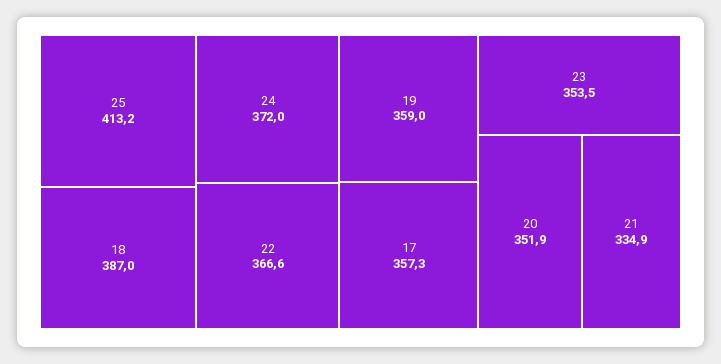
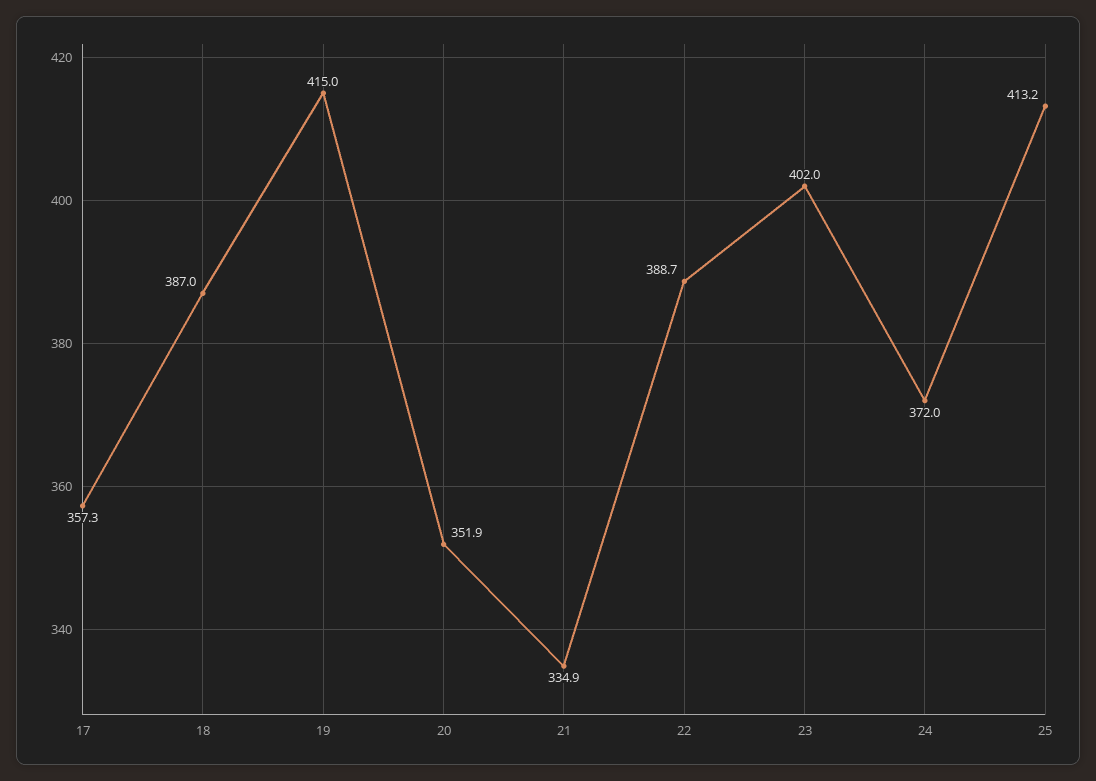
22: 366.6 -> 388.7
19: 359 -> 415
23: 353.5 -> 402

